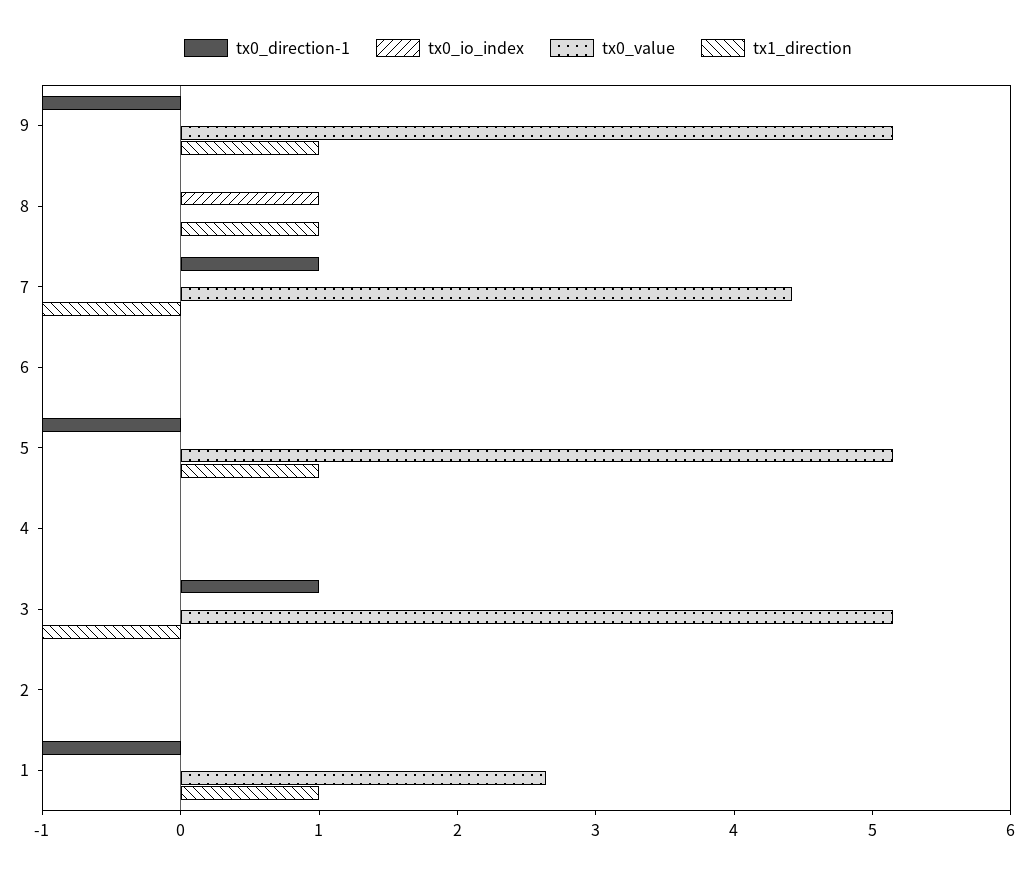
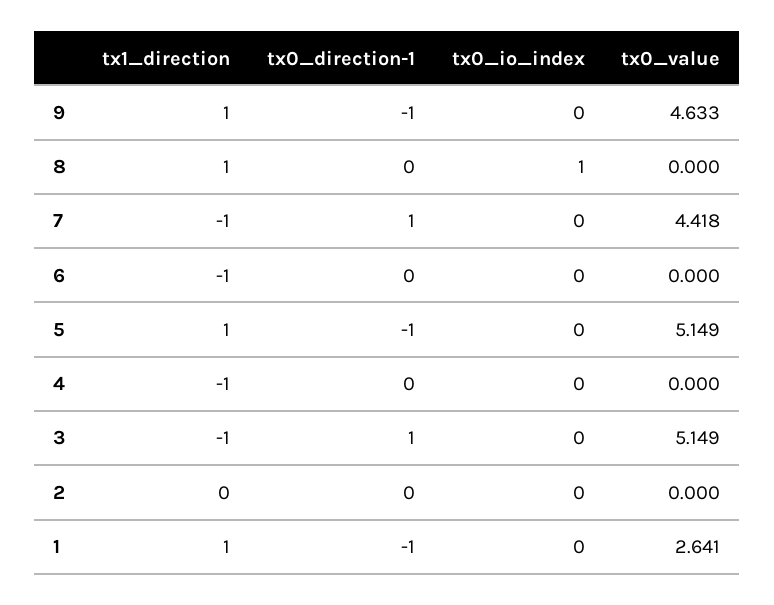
tx0_value, 9: 5.2 -> 4.633
tx1_direction, 6: 0 -> -1
tx1_direction, 4: 0 -> -1

